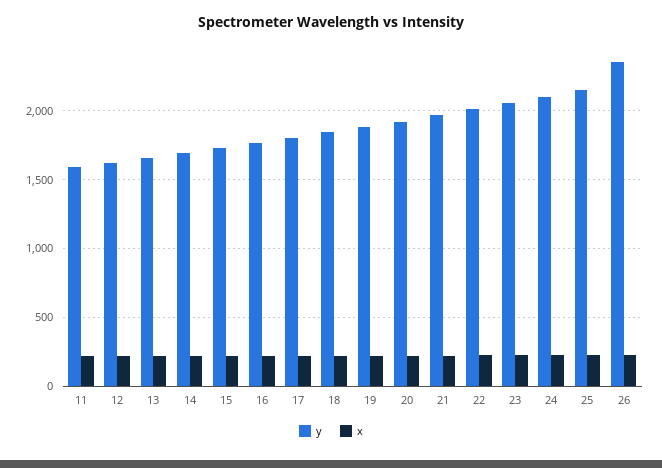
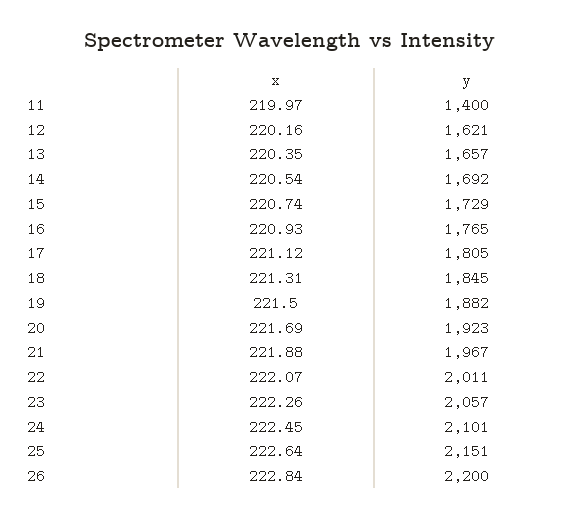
y, 11: 1600 -> 1400
y, 26: 2350 -> 2200

